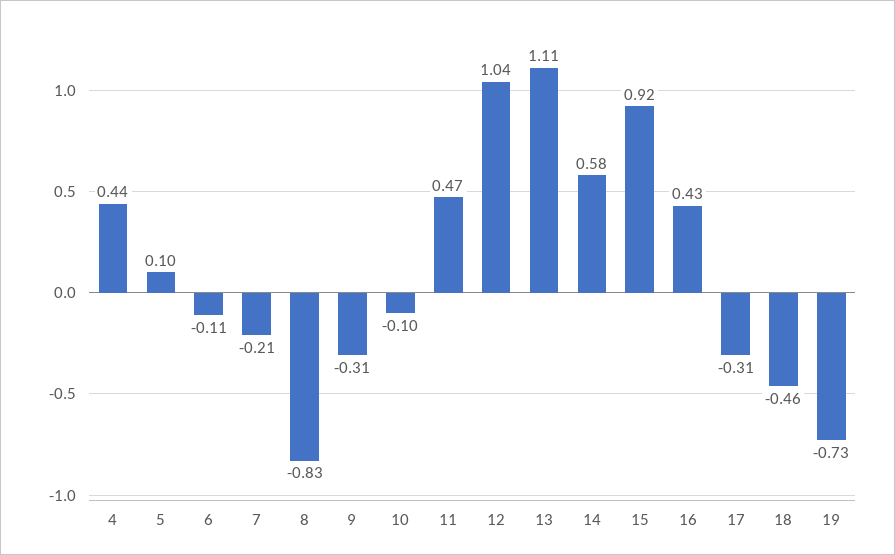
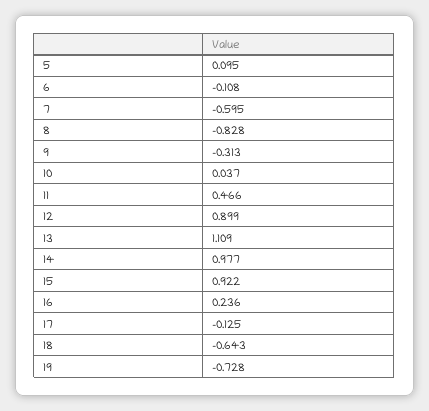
4: 0.44 -> none
7: -0.21 -> -0.595
10: -0.1 -> 0.037
12: 1.04 -> 0.899
14: 0.58 -> 0.977
16: 0.43 -> 0.236
17: -0.31 -> -0.125
18: -0.46 -> -0.643

